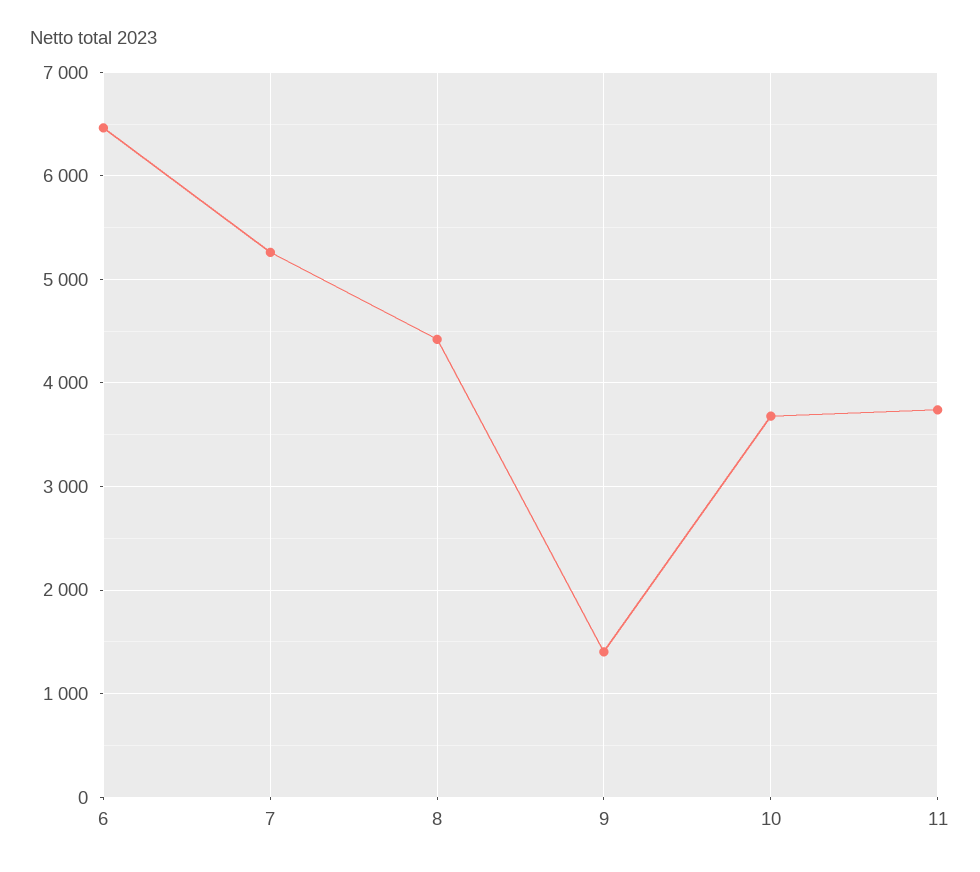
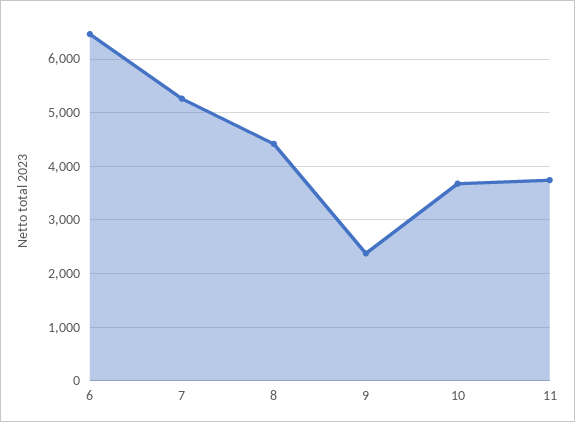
9: 1400 -> 2400

